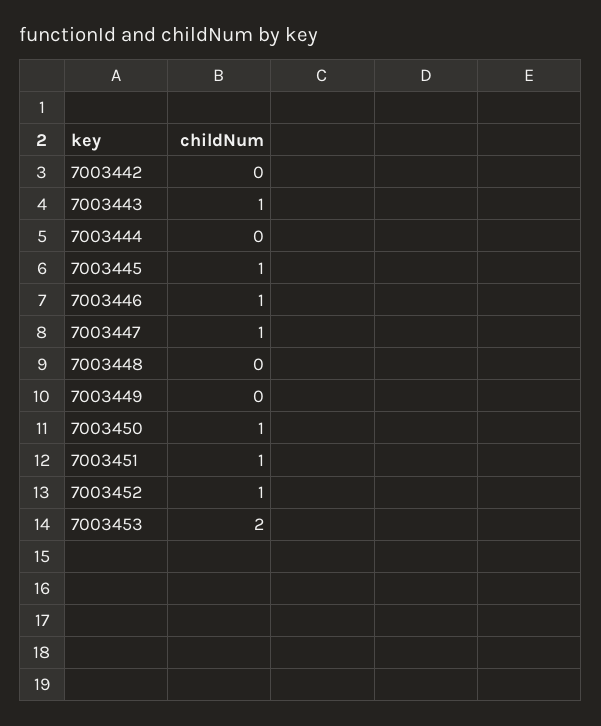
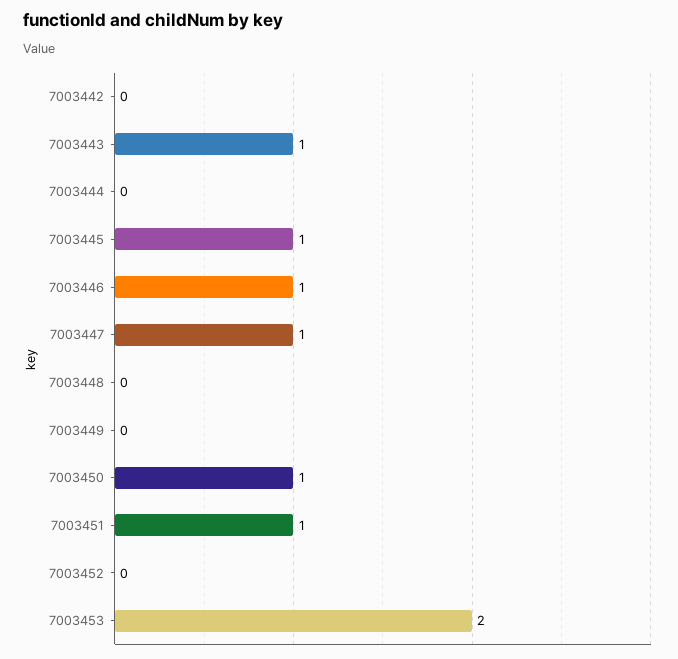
7003452: 1 -> 0

